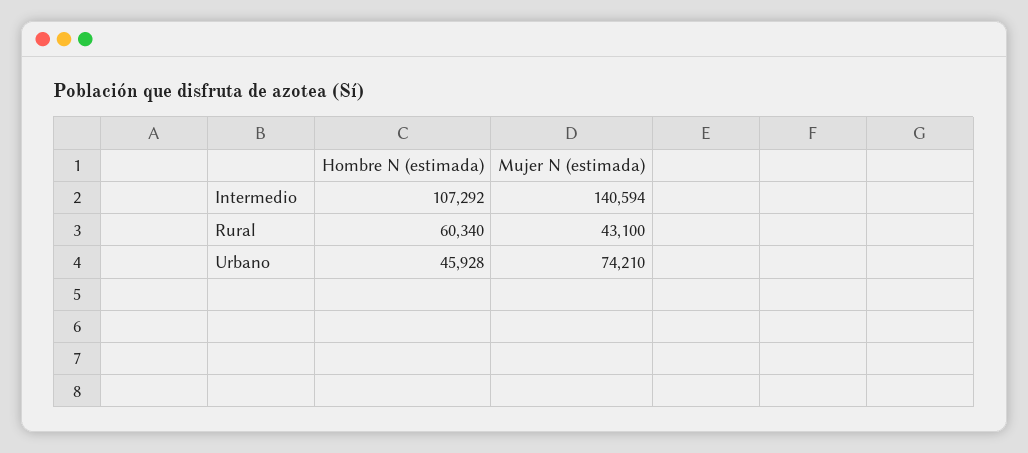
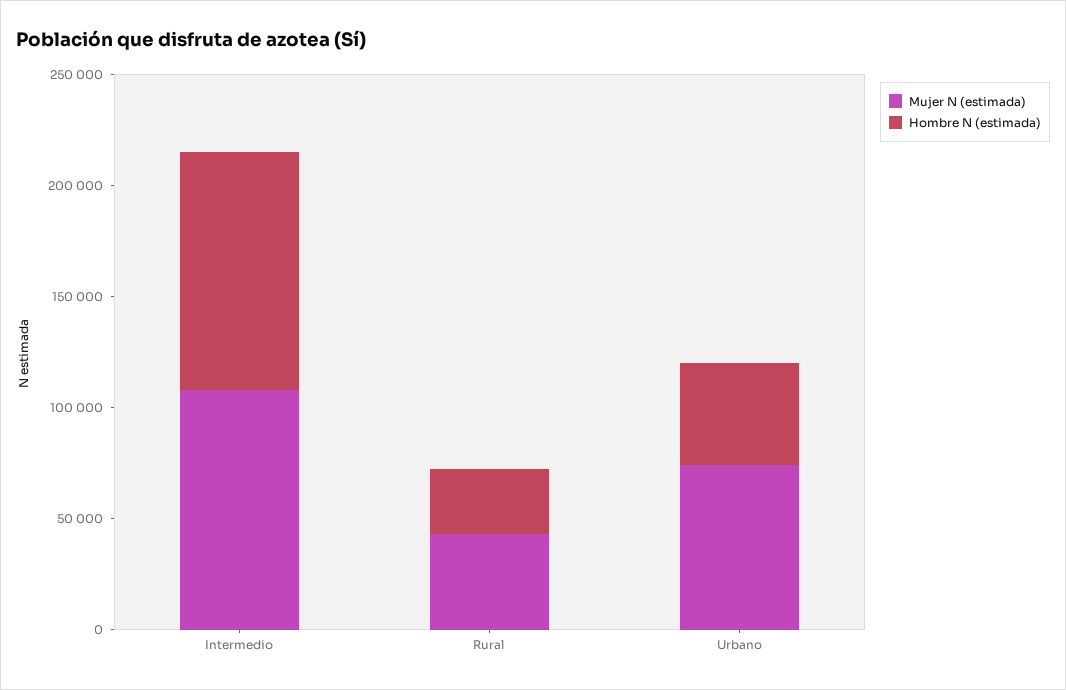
Mujer N (estimada), Intermedio: 140594 -> 110000
Hombre N (estimada), Rural: 60340 -> 30000

